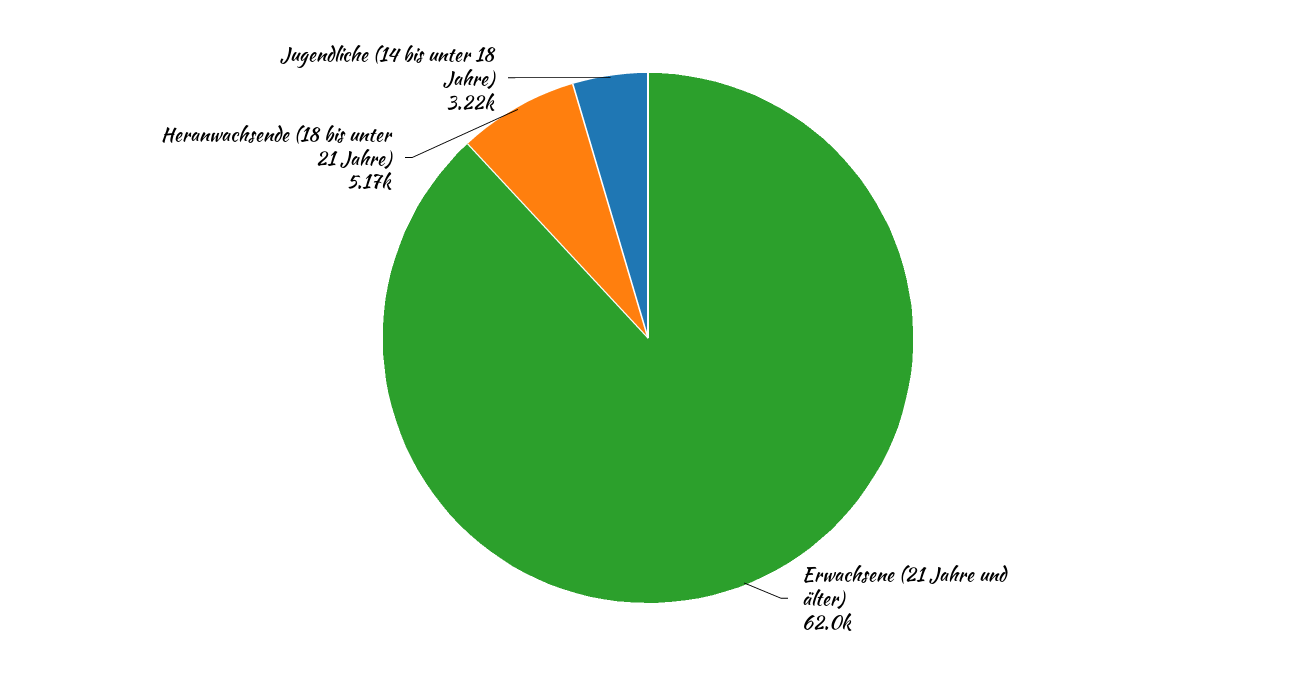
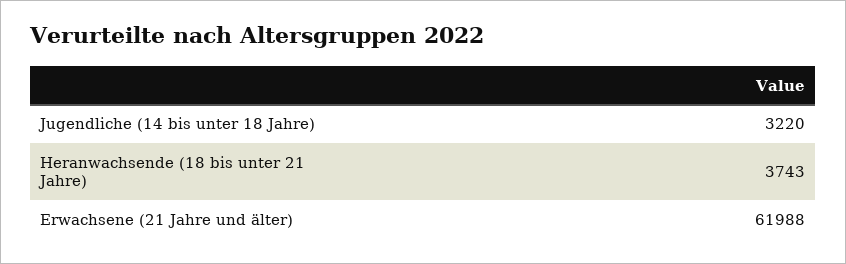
Heranwachsende (18 bis unter 21 Jahre): 5170 -> 3743

